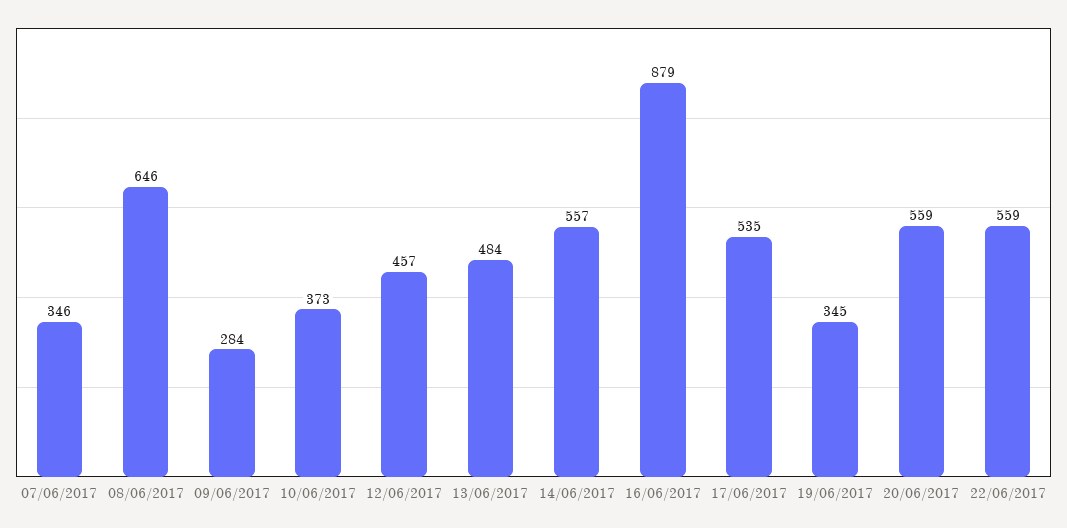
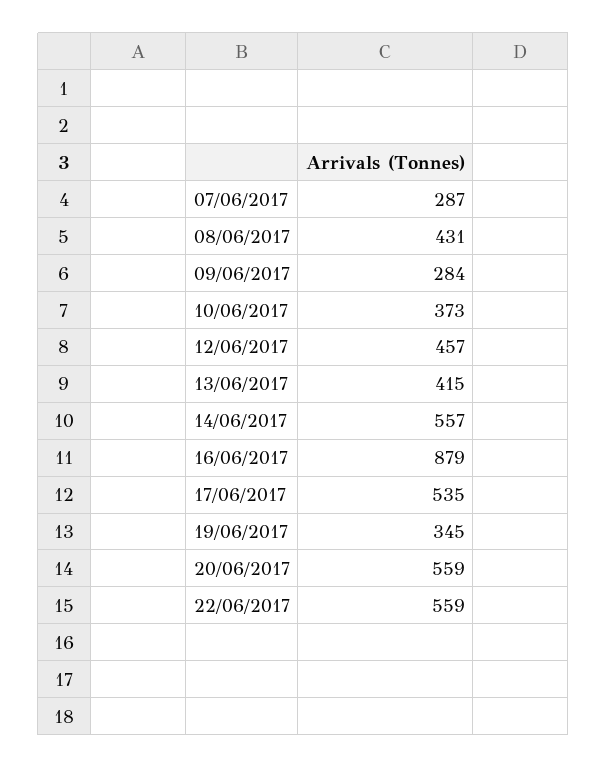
07/06/2017: 346 -> 287
08/06/2017: 646 -> 431
13/06/2017: 484 -> 415

